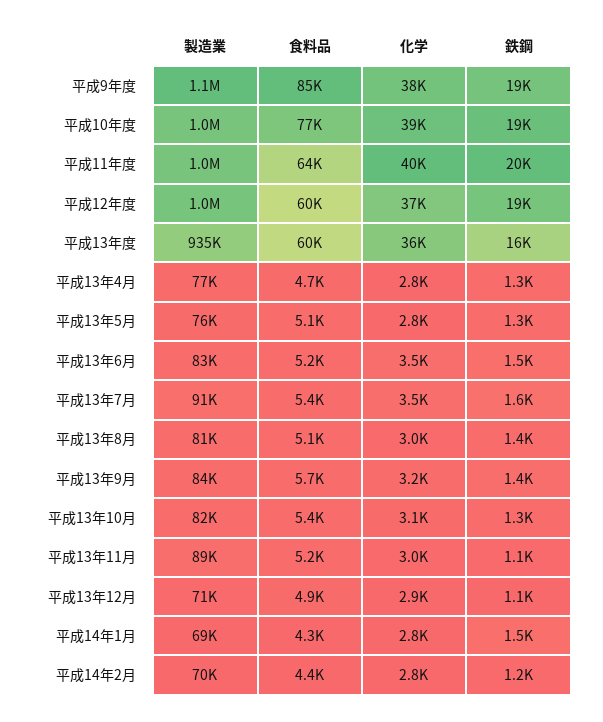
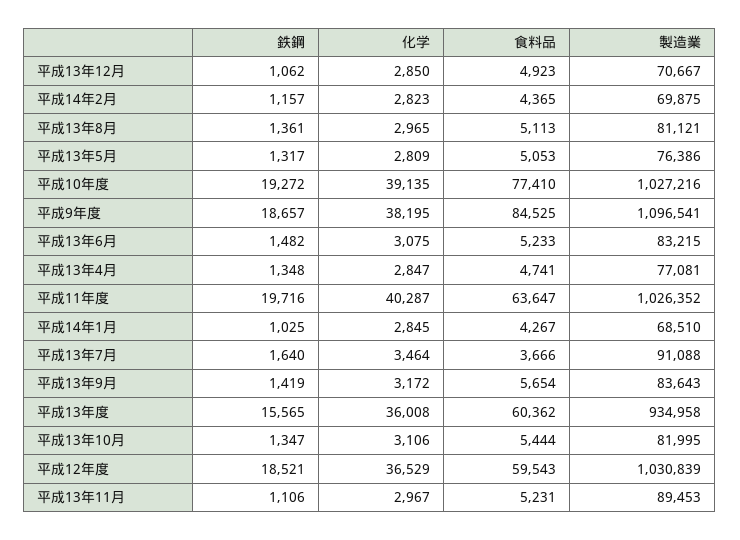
化学, 平成13年6月: 3500 -> 3075
食料品, 平成13年7月: 5400 -> 3666
鉄鋼, 平成14年1月: 1500 -> 1025

